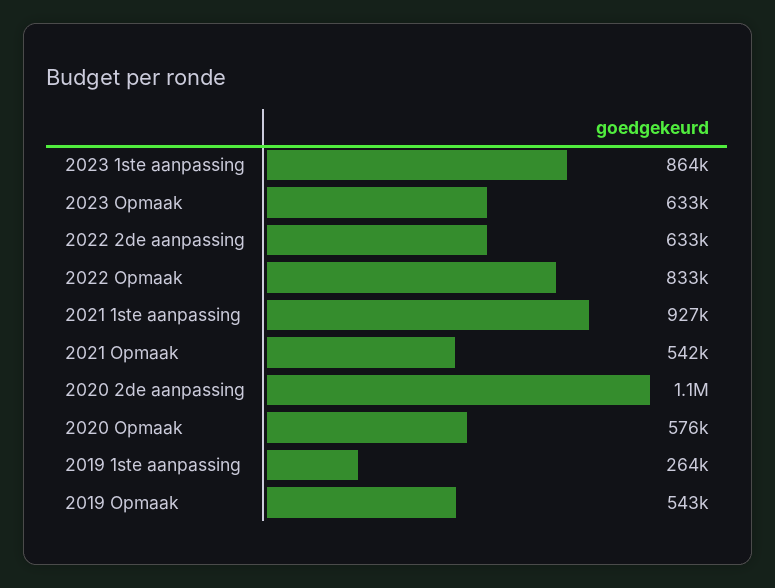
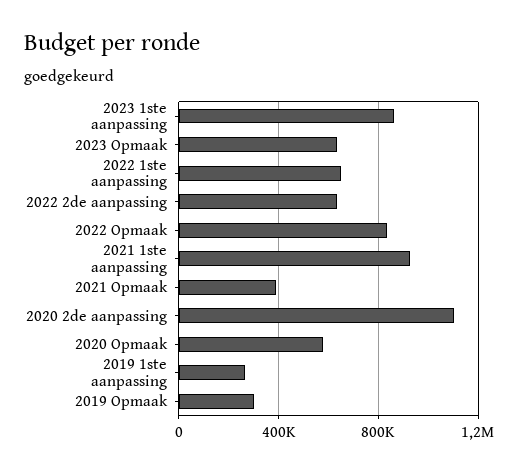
2021 Opmaak: 542000 -> 400000
2019 Opmaak: 543000 -> 300000
2022 1ste aanpassing: none -> 650000

